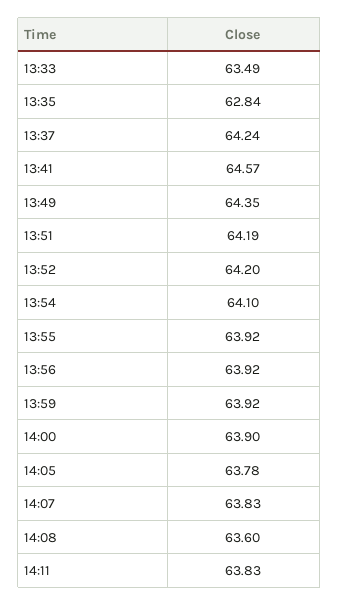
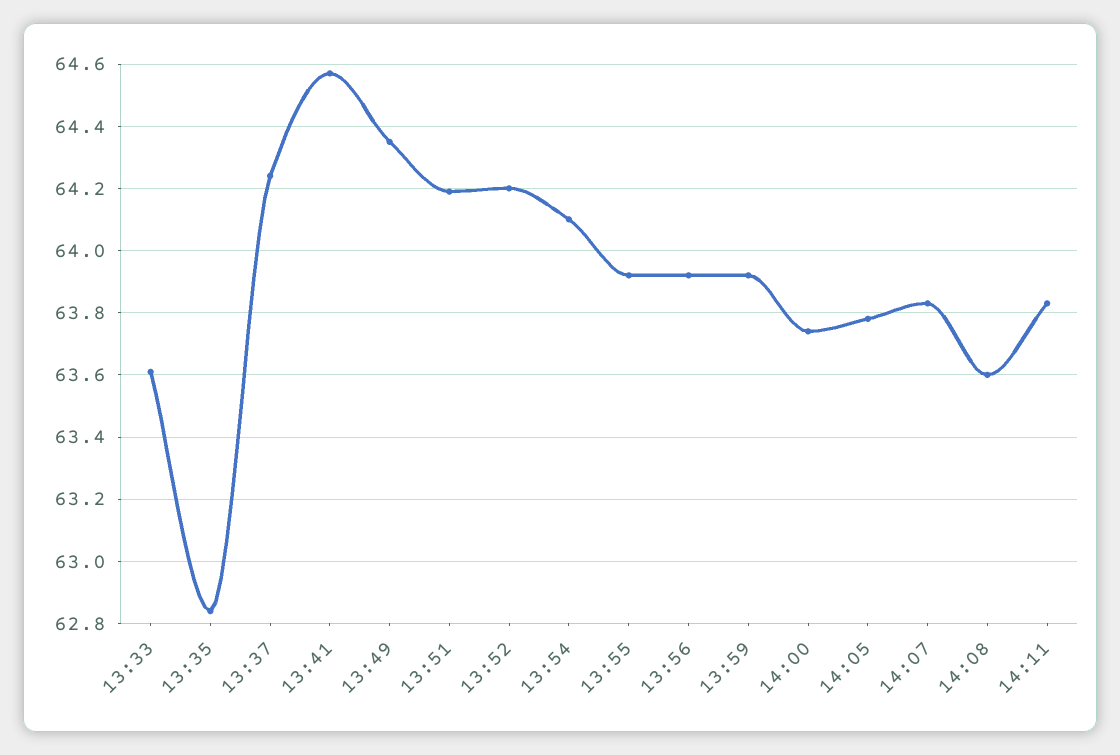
13:33: 63.49 -> 63.6
14:00: 63.9 -> 63.75

